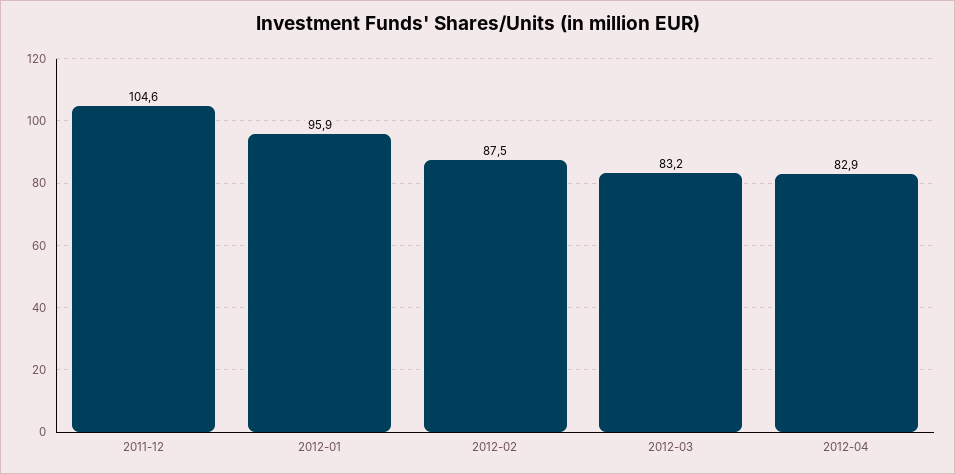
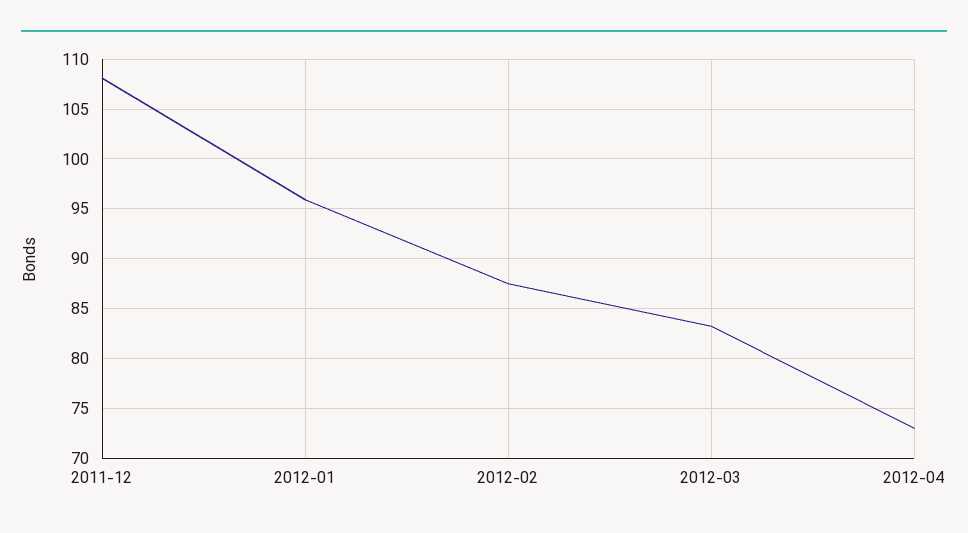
2011-12: 104.6 -> 108
2012-04: 82.9 -> 73

